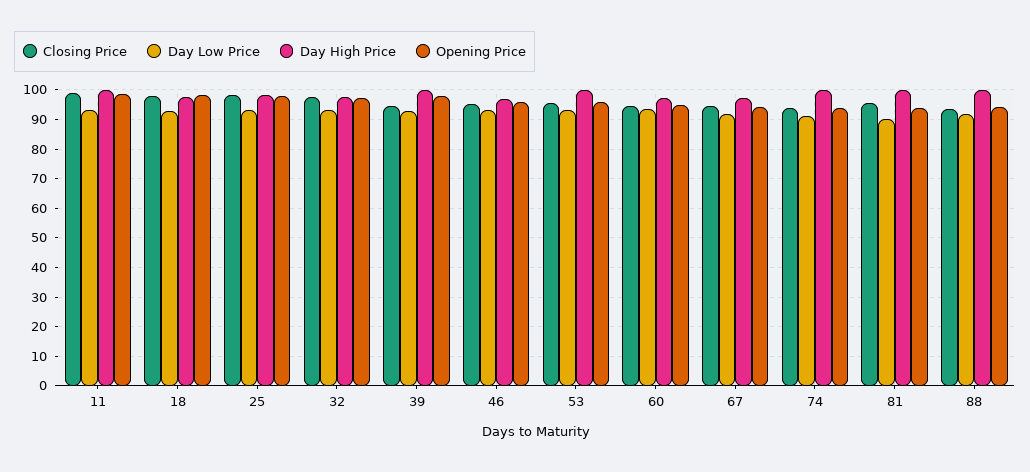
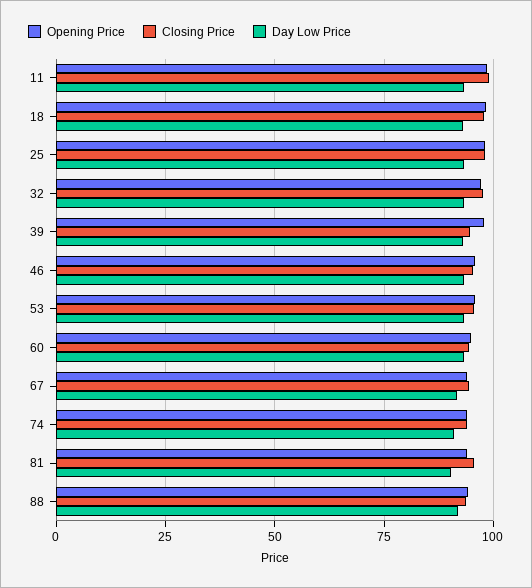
Day High Price, 11: 100 -> none
Day High Price, 18: 97.5 -> none
Day High Price, 25: 97.5 -> none
Day High Price, 32: 97.5 -> none
Day High Price, 39: 100 -> none
Day High Price, 46: 97.5 -> none
Day High Price, 53: 100 -> none
Day High Price, 60: 97.5 -> none
Day High Price, 67: 97.5 -> none
Day High Price, 74: 100 -> none
Day High Price, 81: 100 -> none
Day High Price, 88: 100 -> none

